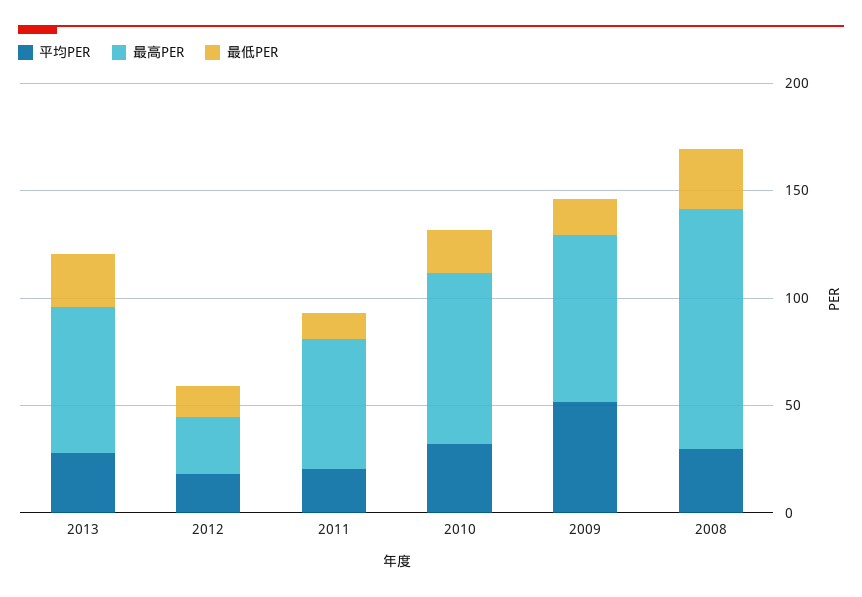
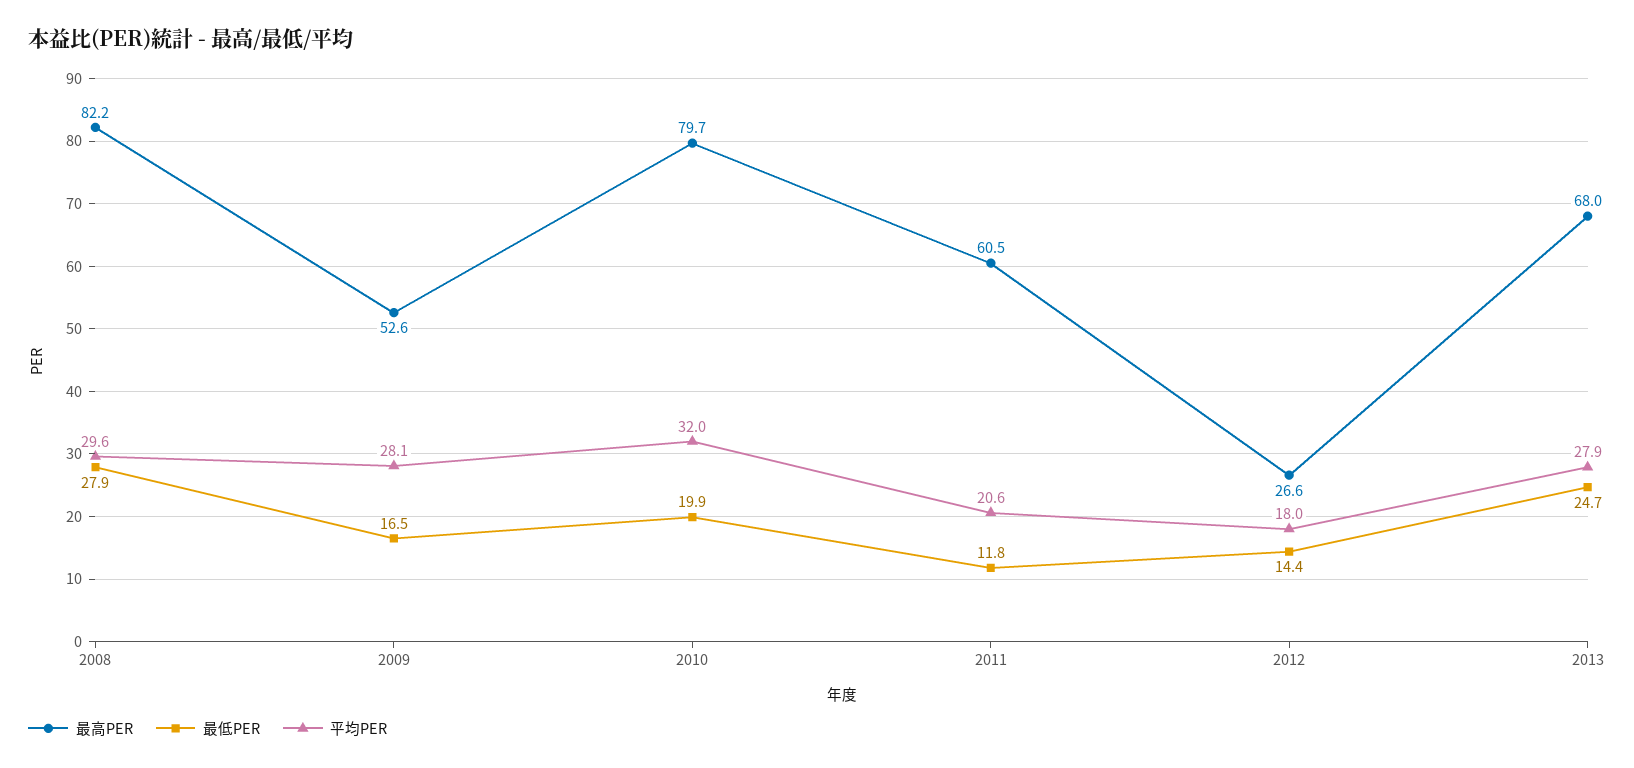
平均PER, 2009: 50 -> 28.1
最高PER, 2009: 80 -> 52.6
最高PER, 2008: 110 -> 82.2

